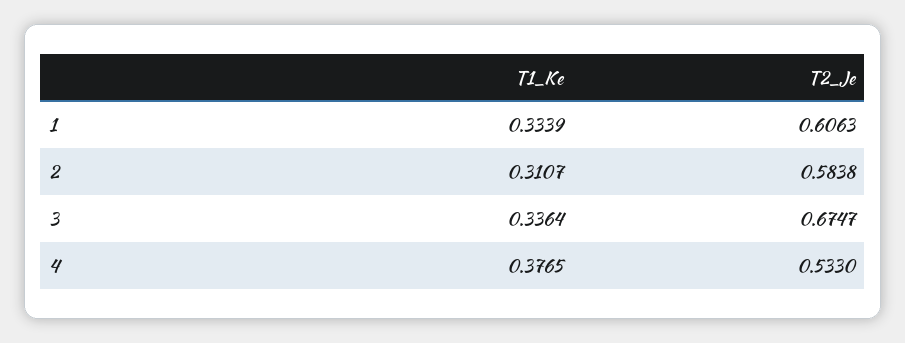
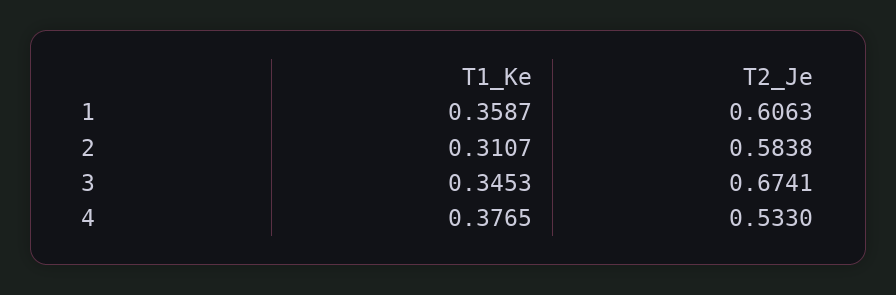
T1_Ke, 1: 0.3339 -> 0.3587
T1_Ke, 3: 0.3364 -> 0.3453
T2_Je, 3: 0.6747 -> 0.6741

